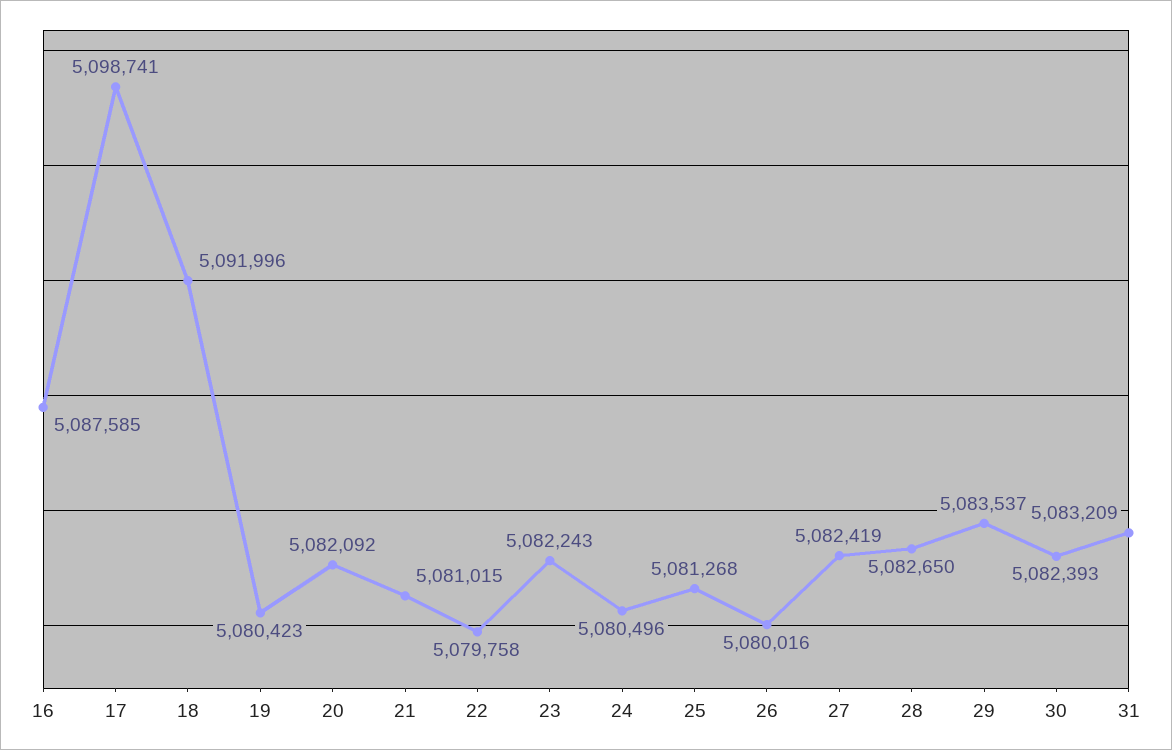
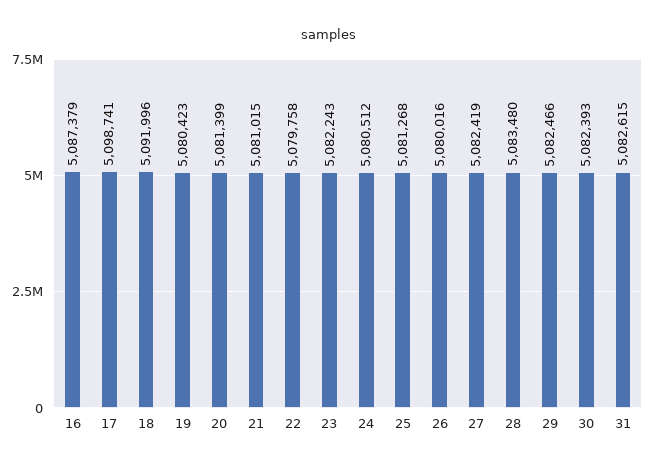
16: 5087585 -> 5087379
20: 5082092 -> 5081399
24: 5080496 -> 5080512
28: 5082650 -> 5083480
29: 5083537 -> 5082466
31: 5083209 -> 5082615

